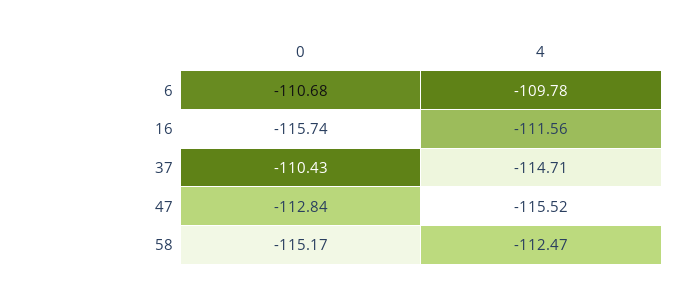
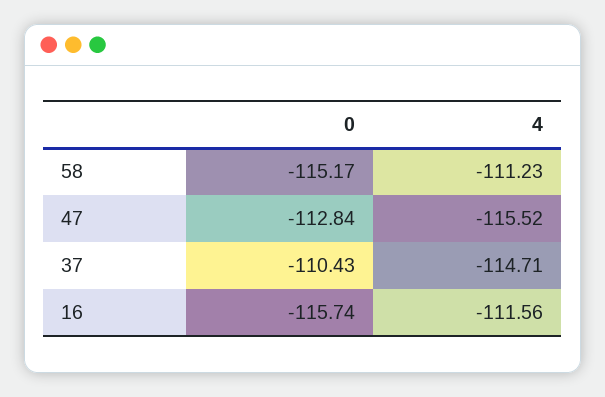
0, 6: -110.68 -> none
4, 6: -109.78 -> none
4, 58: -112.47 -> -111.23

